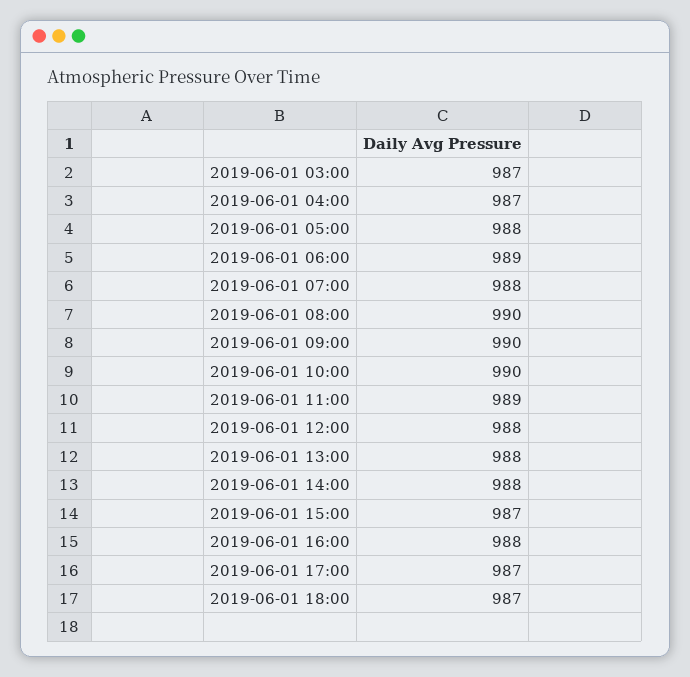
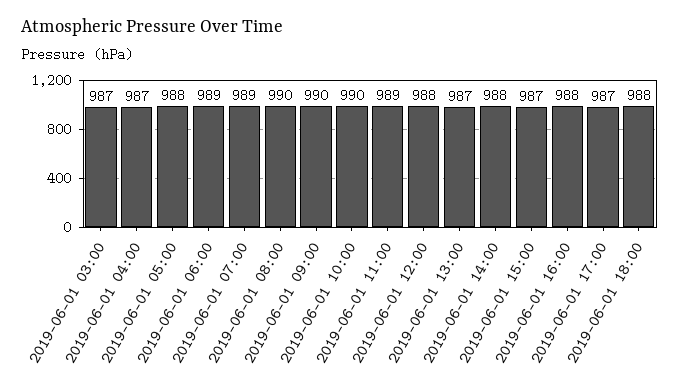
2019-06-01 07:00: 988 -> 989
2019-06-01 13:00: 988 -> 987
2019-06-01 18:00: 987 -> 988

